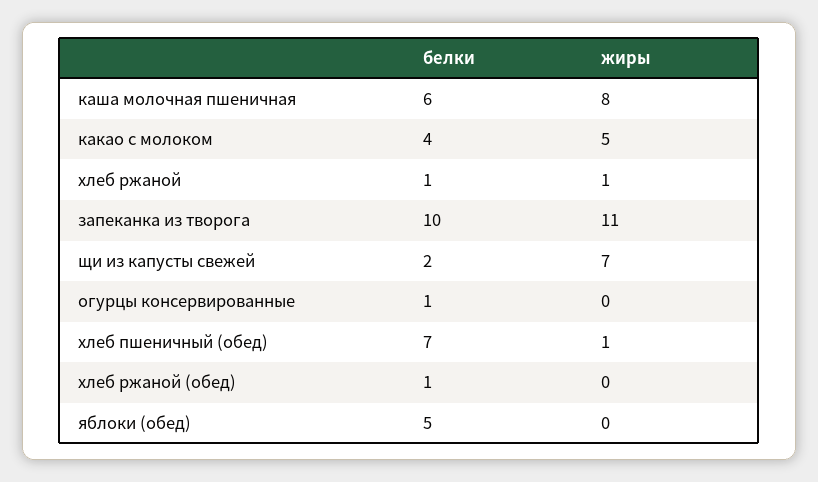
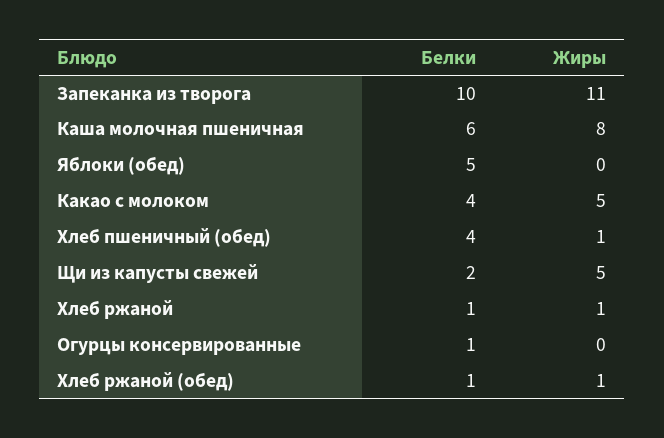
жиры, щи из капусты свежей: 7 -> 5
белки, хлеб пшеничный (обед): 7 -> 4
жиры, хлеб ржаной (обед): 0 -> 1

